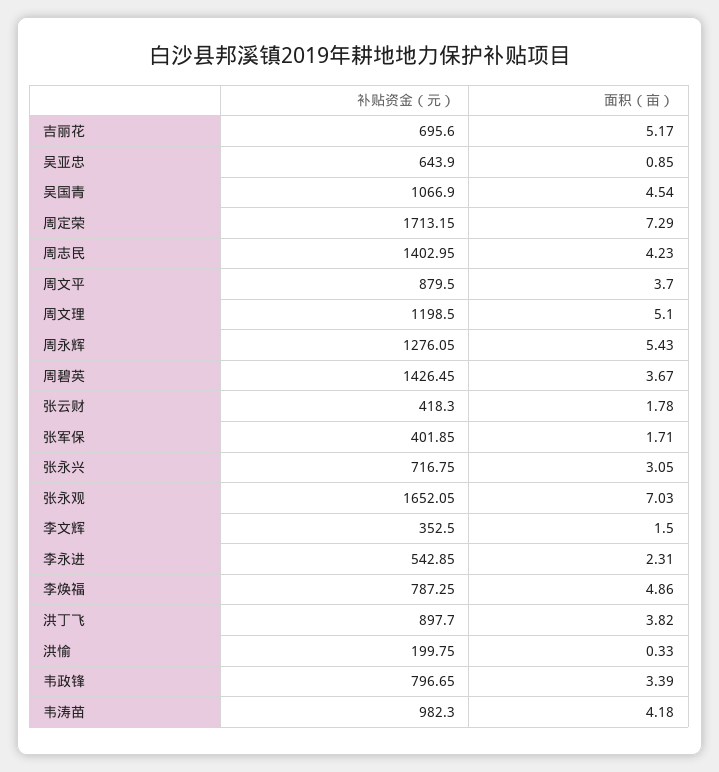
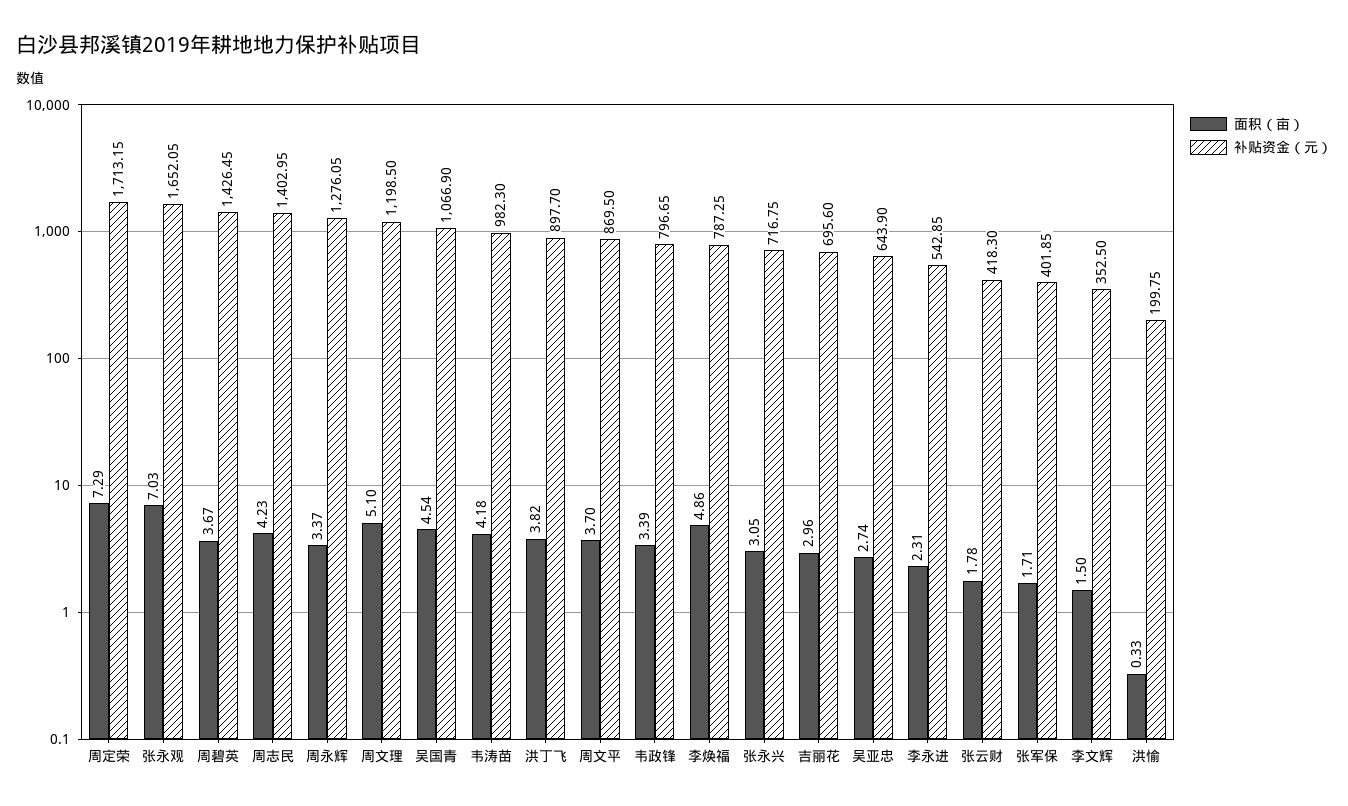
面积（亩）, 吉丽花: 5.17 -> 2.96
面积（亩）, 吴亚忠: 0.85 -> 2.74
补贴资金（元）, 周文平: 879.5 -> 869.5
面积（亩）, 周永辉: 5.43 -> 3.37

